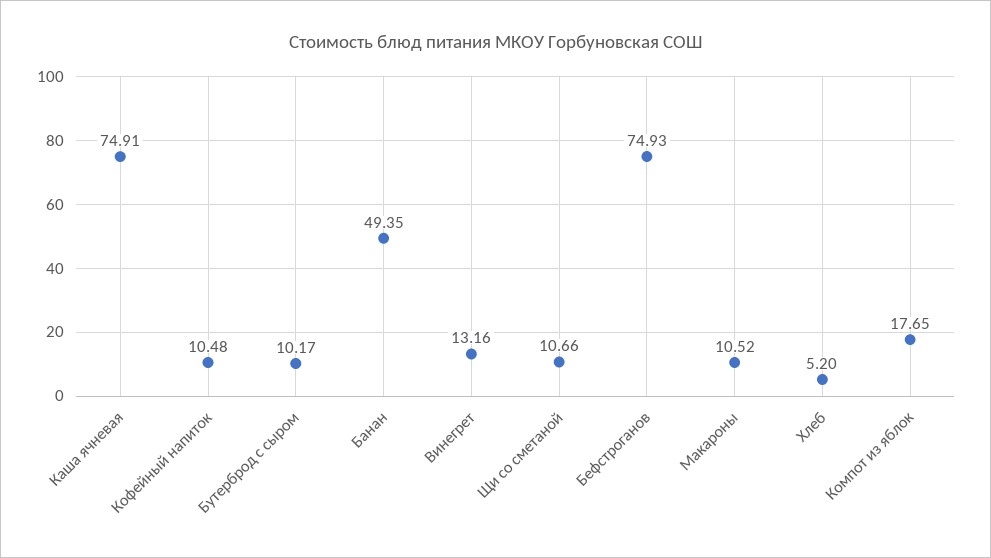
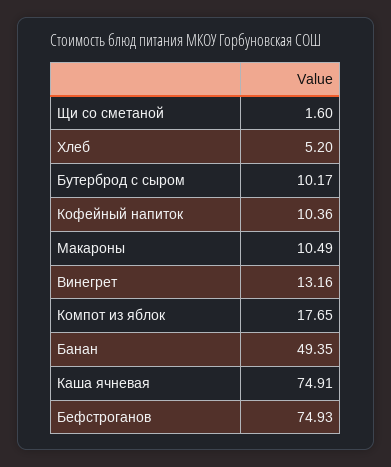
Кофейный напиток: 10.48 -> 10.36
Щи со сметаной: 10.66 -> 1.6
Макароны: 10.52 -> 10.49

